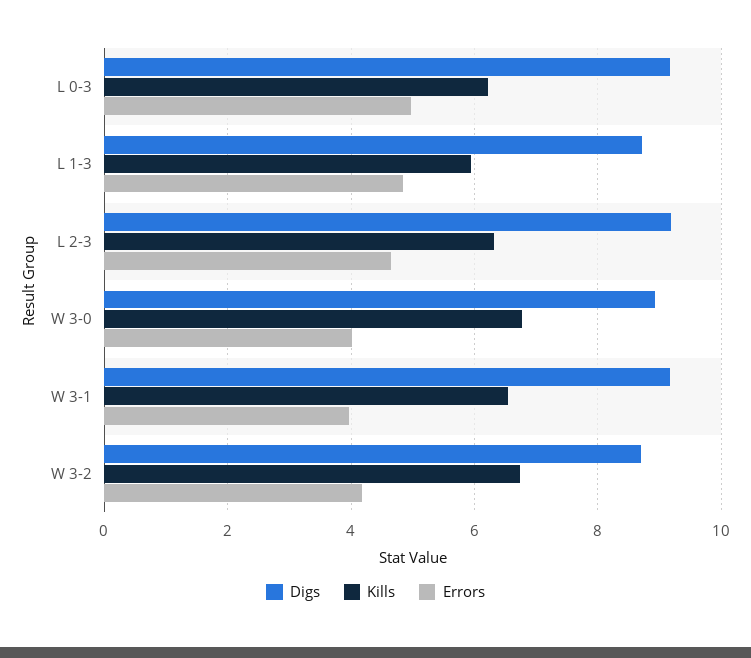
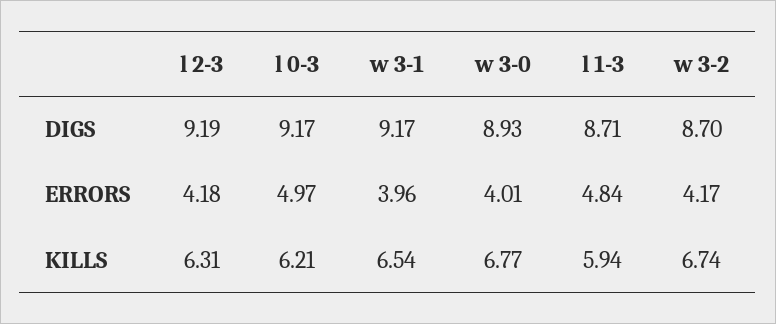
Errors, L 2-3: 4.6 -> 4.18

